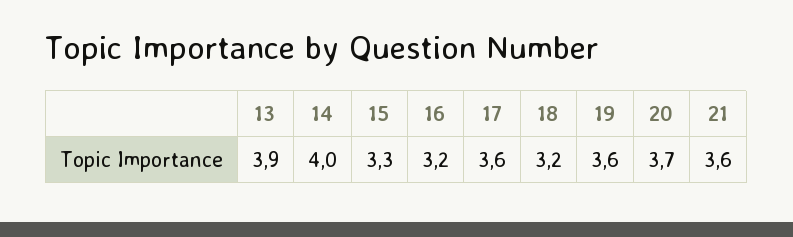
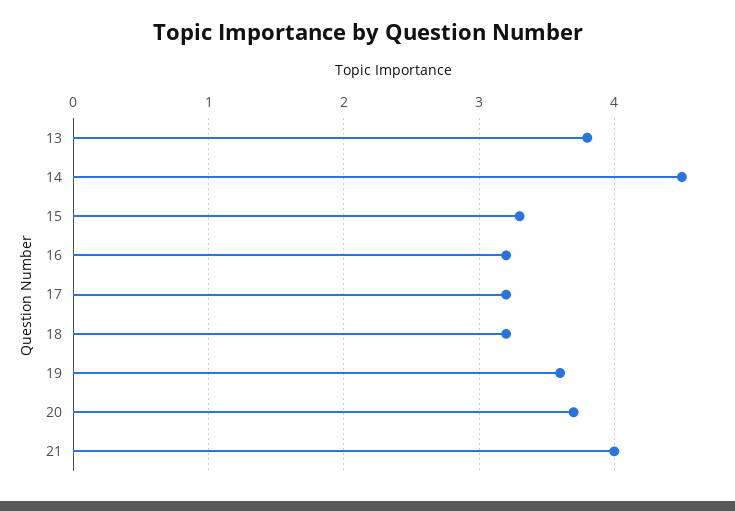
13: 3.9 -> 3.8
14: 4 -> 4.5
17: 3.6 -> 3.2
21: 3.6 -> 4

